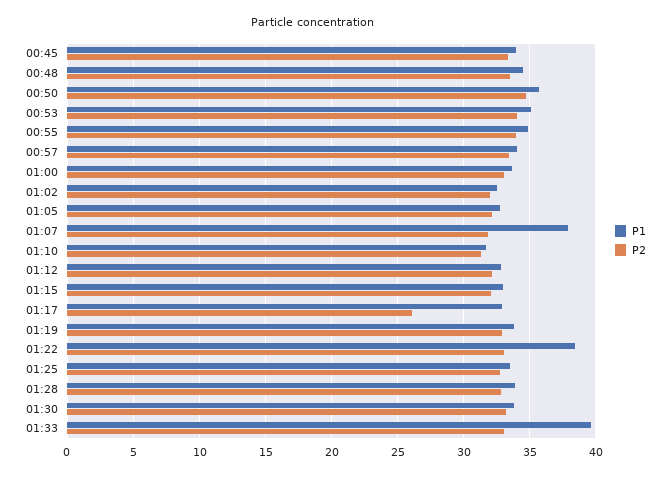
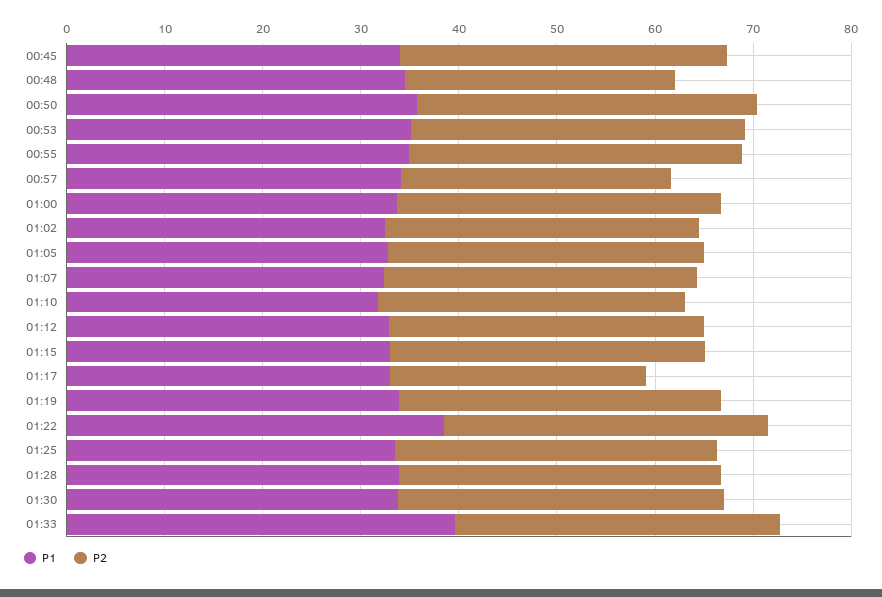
P2, 00:48: 33.5 -> 28
P2, 00:57: 33.5 -> 28
P1, 01:07: 38 -> 32

